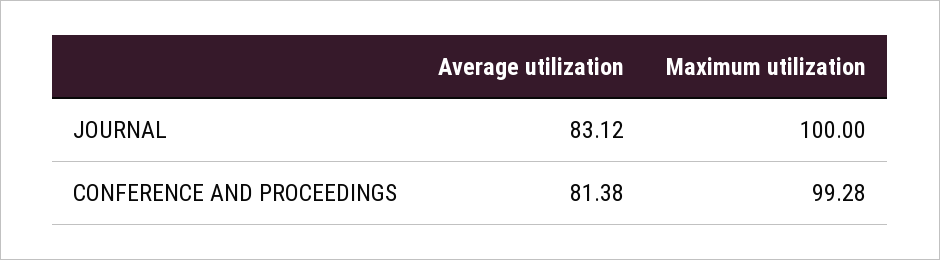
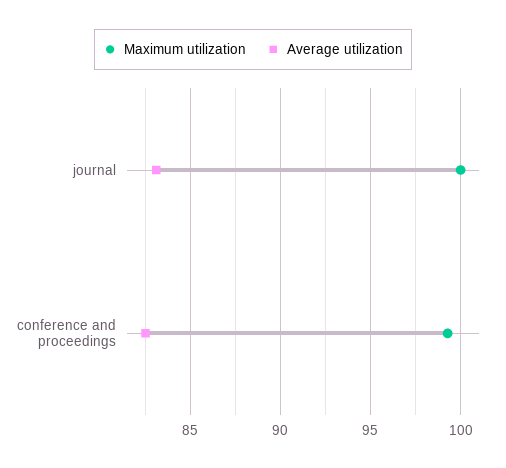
Average utilization, CONFERENCE AND PROCEEDINGS: 81.38 -> 82.5

